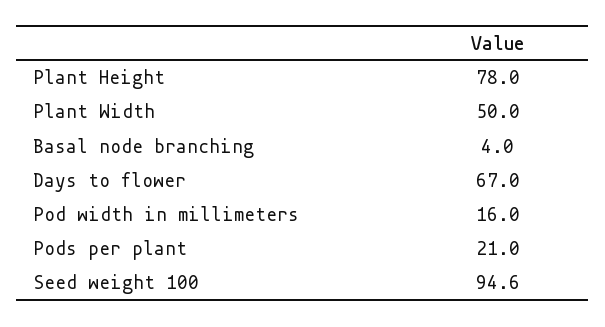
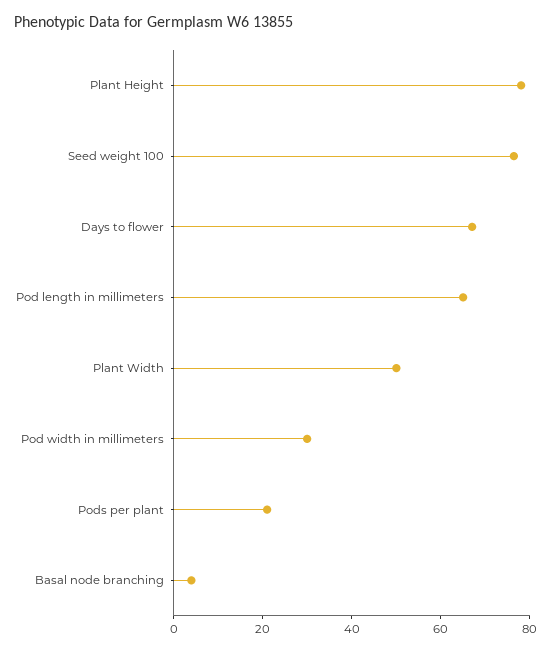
Pod width in millimeters: 16 -> 30
Seed weight 100: 94.6 -> 75
Pod length in millimeters: none -> 65

